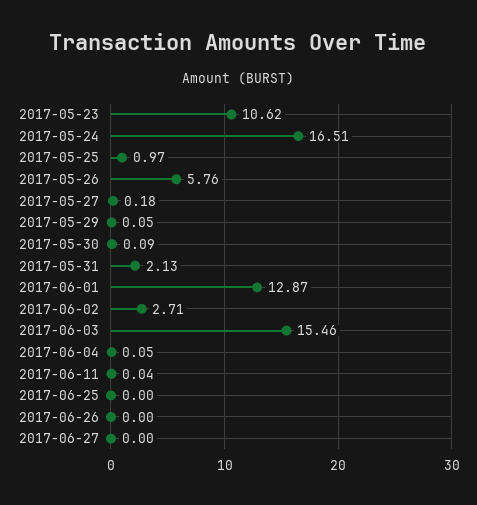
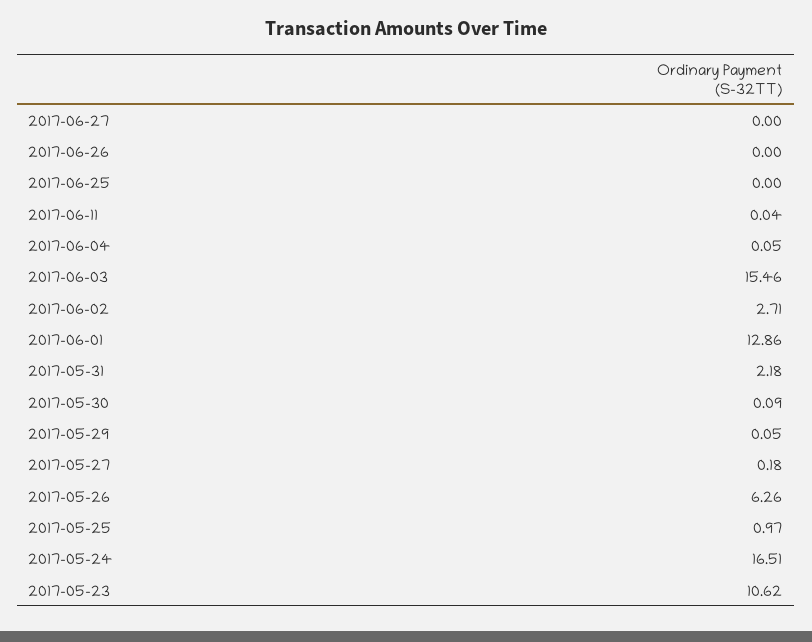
2017-05-26: 5.76 -> 6.26
2017-05-31: 2.13 -> 2.18
2017-06-01: 12.87 -> 12.86

